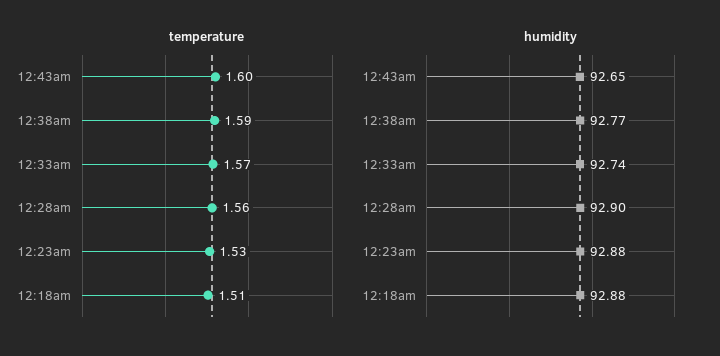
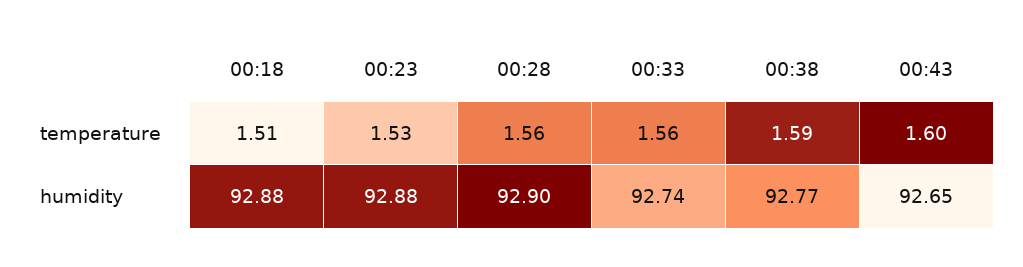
temperature, 12:33am: 1.57 -> 1.56

